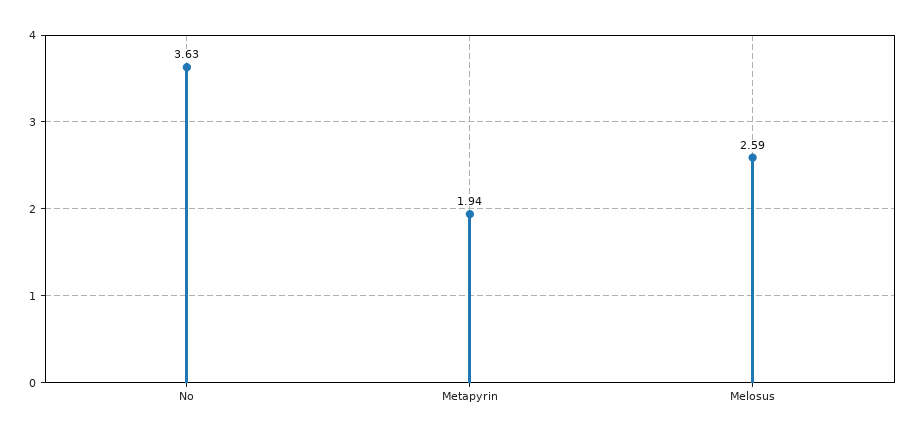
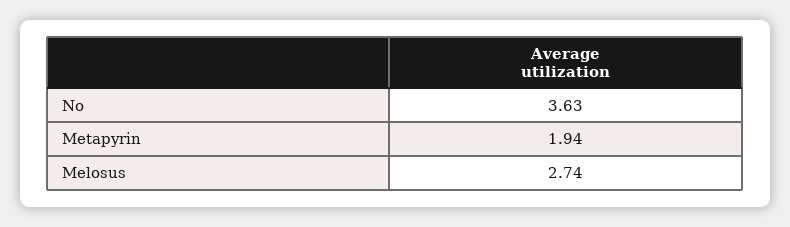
Melosus: 2.59 -> 2.74

